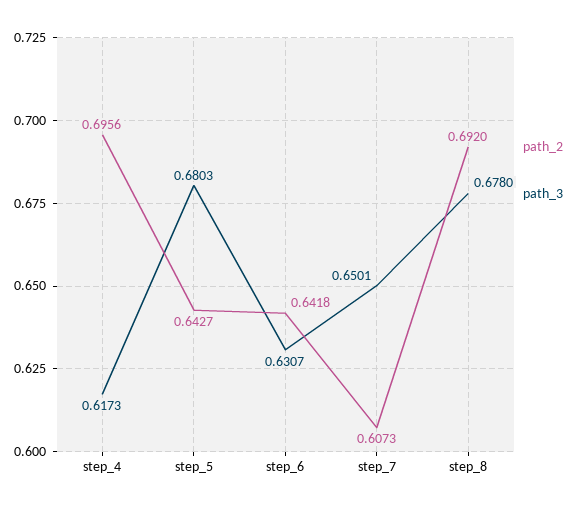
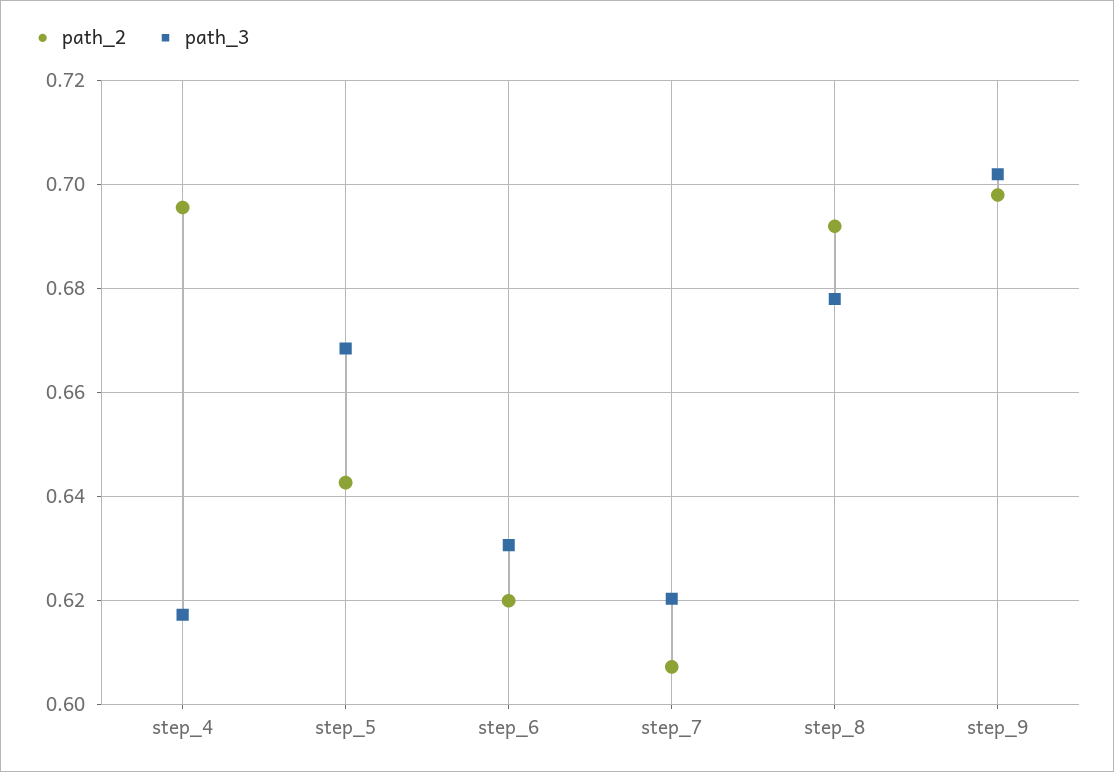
path_3, step_5: 0.6803 -> 0.668
path_2, step_6: 0.6418 -> 0.62
path_3, step_7: 0.6501 -> 0.62
path_2, step_9: none -> 0.698
path_3, step_9: none -> 0.702

